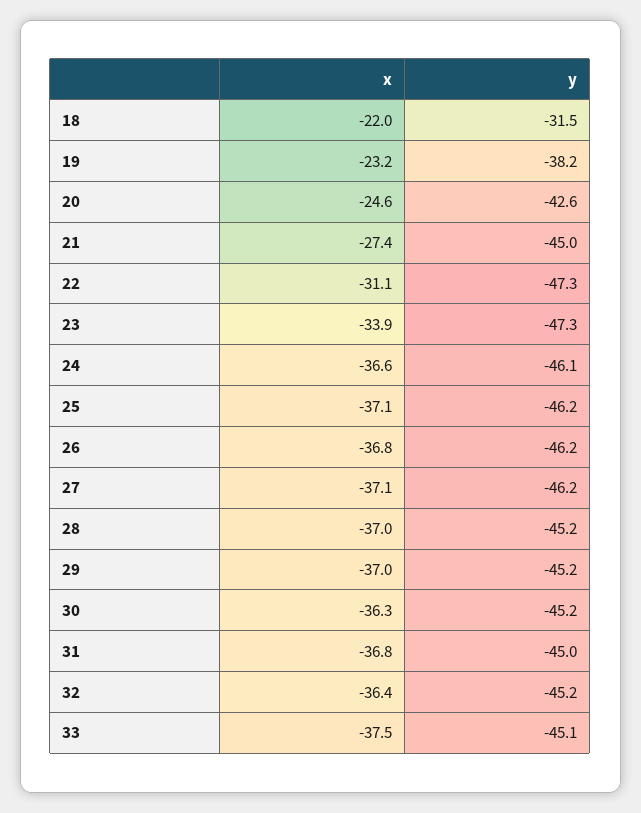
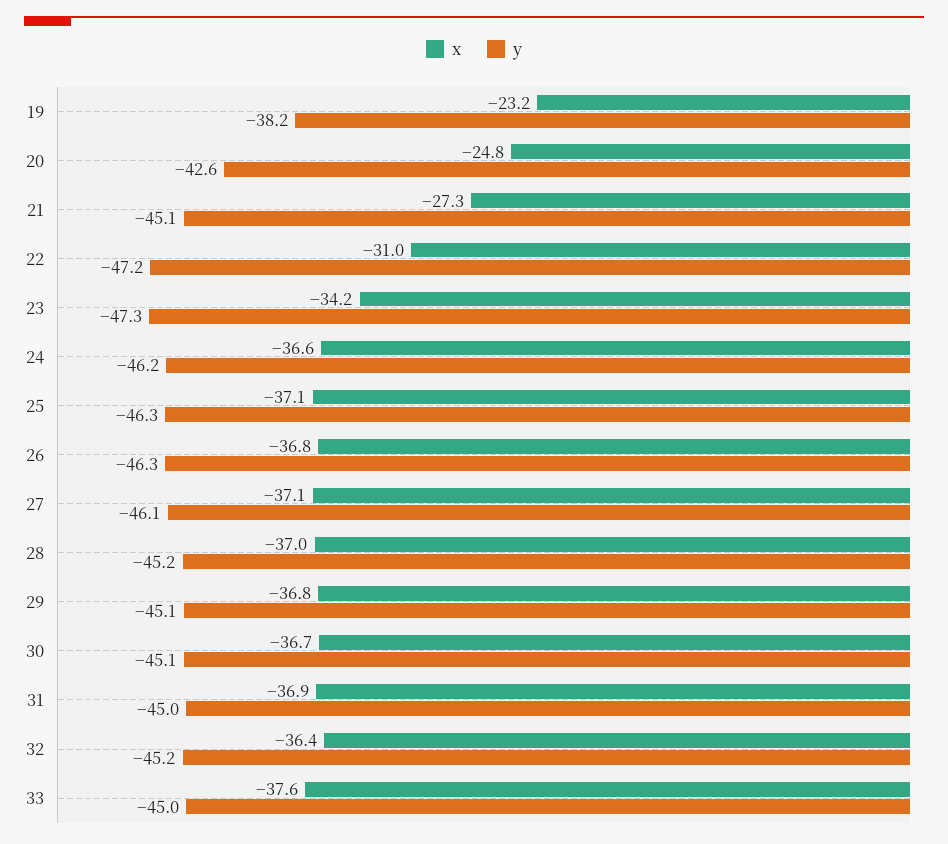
x, 18: -22 -> none
y, 18: -31.5 -> none
x, 20: -24.6 -> -24.8
x, 21: -27.4 -> -27.3
y, 21: -45 -> -45.1
x, 22: -31.1 -> -31
y, 22: -47.3 -> -47.2
x, 23: -33.9 -> -34.2
y, 24: -46.1 -> -46.2
y, 25: -46.2 -> -46.3
y, 26: -46.2 -> -46.3
y, 27: -46.2 -> -46.1
x, 29: -37 -> -36.8
y, 29: -45.2 -> -45.1
x, 30: -36.3 -> -36.7
y, 30: -45.2 -> -45.1
x, 31: -36.8 -> -36.9
x, 33: -37.5 -> -37.6
y, 33: -45.1 -> -45

